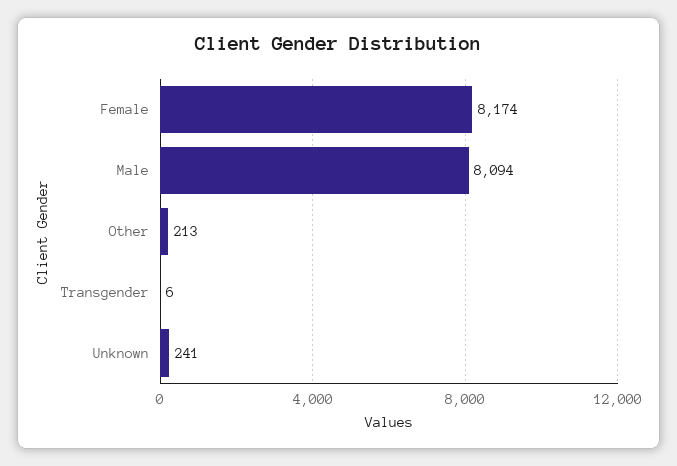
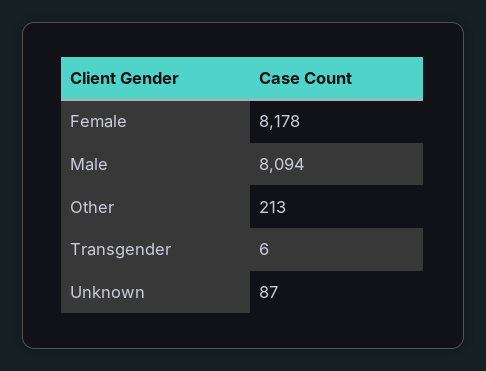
Female: 8174 -> 8178
Unknown: 241 -> 87

